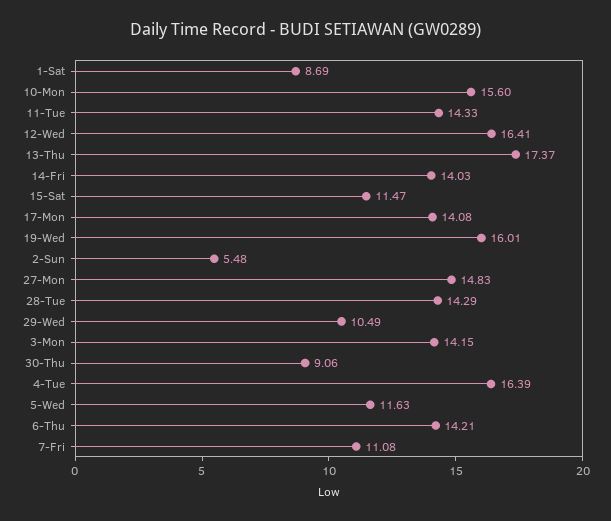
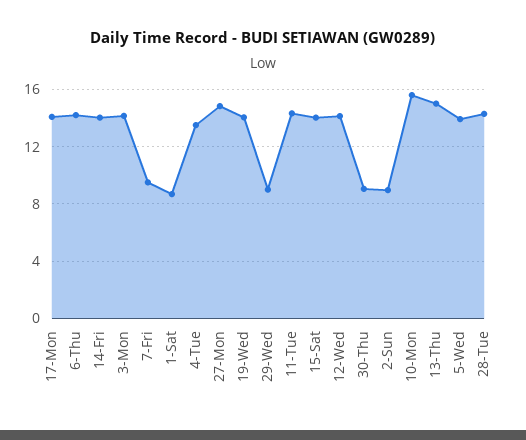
12-Wed: 16.41 -> 14
13-Thu: 17.37 -> 15
15-Sat: 11.47 -> 14
19-Wed: 16.01 -> 14
2-Sun: 5.48 -> 9
29-Wed: 10.49 -> 9
4-Tue: 16.39 -> 13.5
5-Wed: 11.63 -> 14
7-Fri: 11.08 -> 9.5

